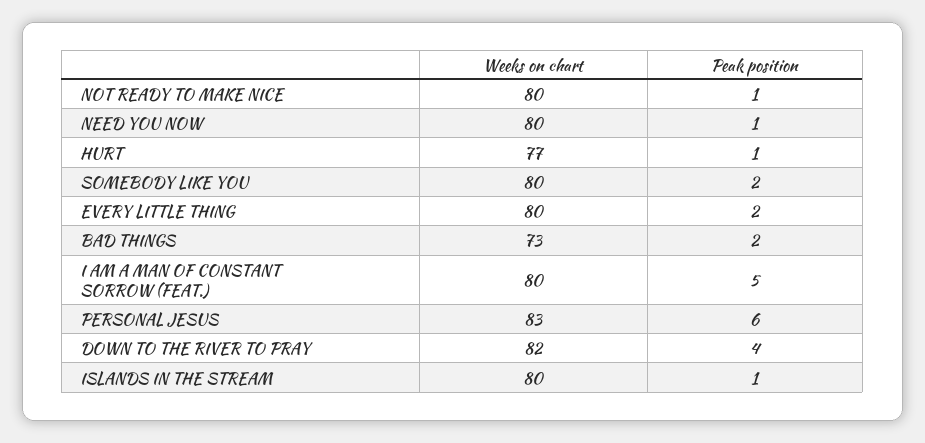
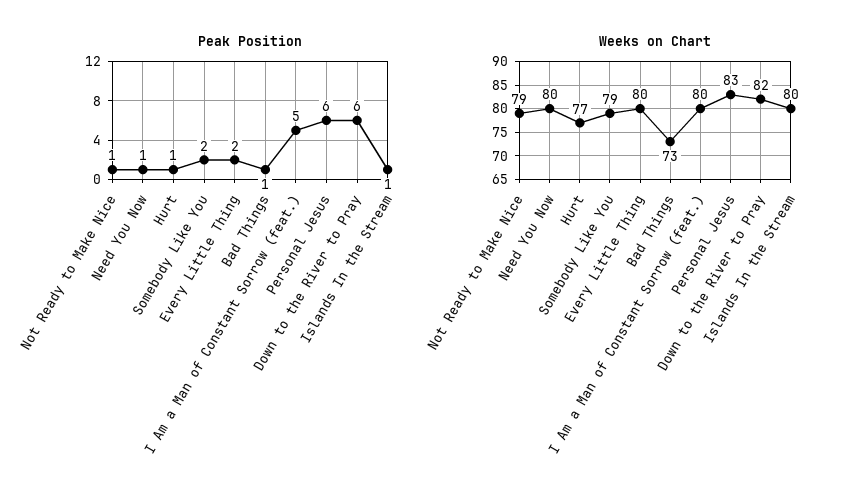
Weeks on chart, NOT READY TO MAKE NICE: 80 -> 79
Weeks on chart, SOMEBODY LIKE YOU: 80 -> 79
Peak position, BAD THINGS: 2 -> 1
Peak position, DOWN TO THE RIVER TO PRAY: 4 -> 6

